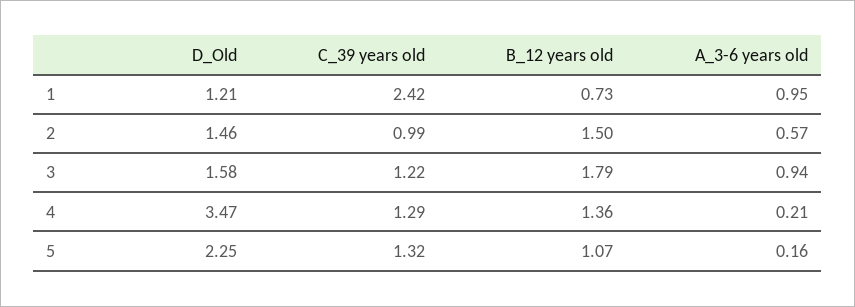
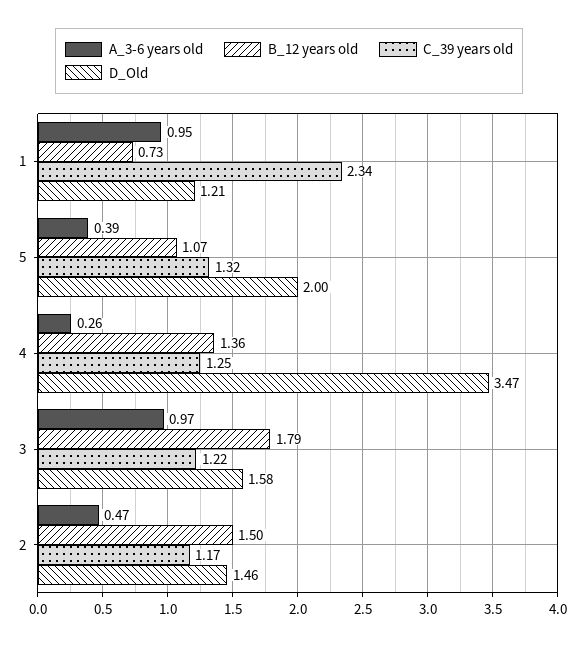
C_39 years old, 1: 2.42 -> 2.34
C_39 years old, 2: 0.99 -> 1.17
A_3-6 years old, 2: 0.57 -> 0.47
A_3-6 years old, 3: 0.94 -> 0.97
C_39 years old, 4: 1.29 -> 1.25
A_3-6 years old, 4: 0.21 -> 0.26
D_Old, 5: 2.25 -> 2
A_3-6 years old, 5: 0.16 -> 0.39

